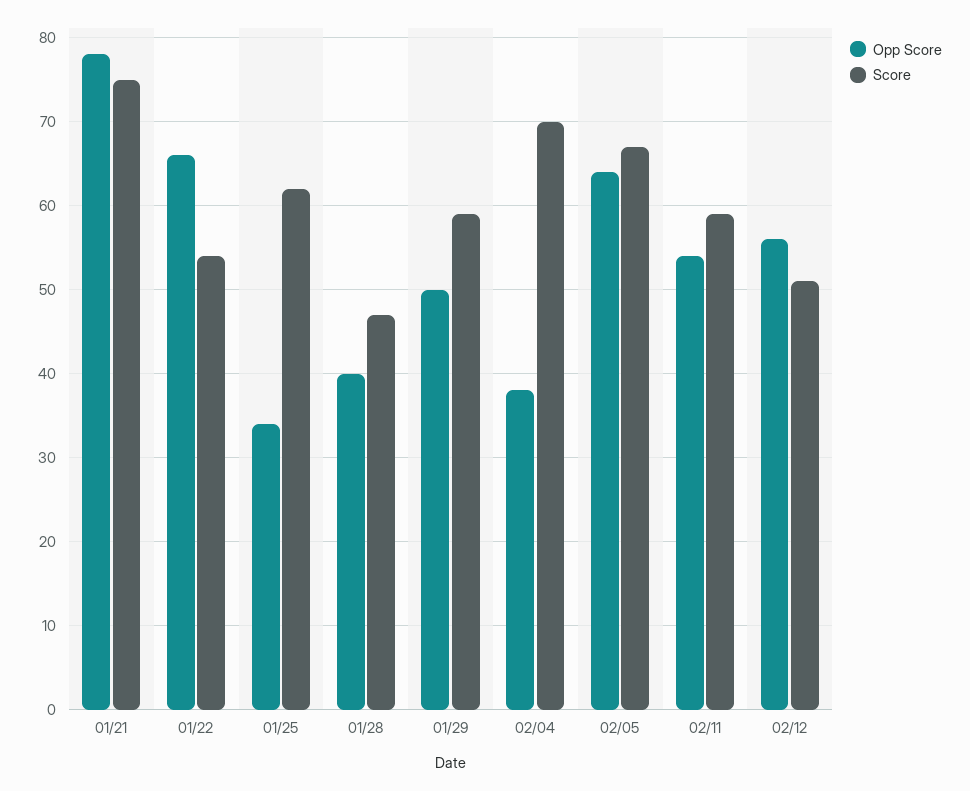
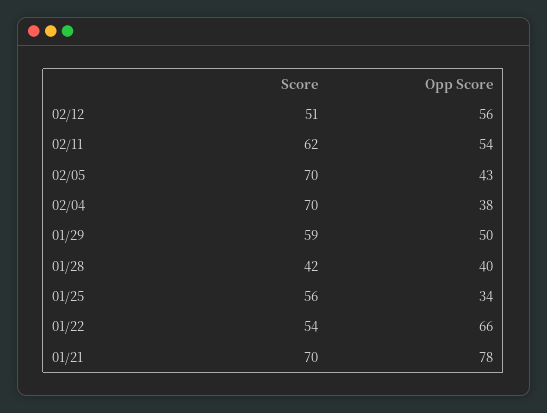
Score, 01/21: 75 -> 70
Score, 01/25: 62 -> 56
Score, 01/28: 47 -> 42
Opp Score, 02/05: 64 -> 43
Score, 02/05: 67 -> 70
Score, 02/11: 59 -> 62

